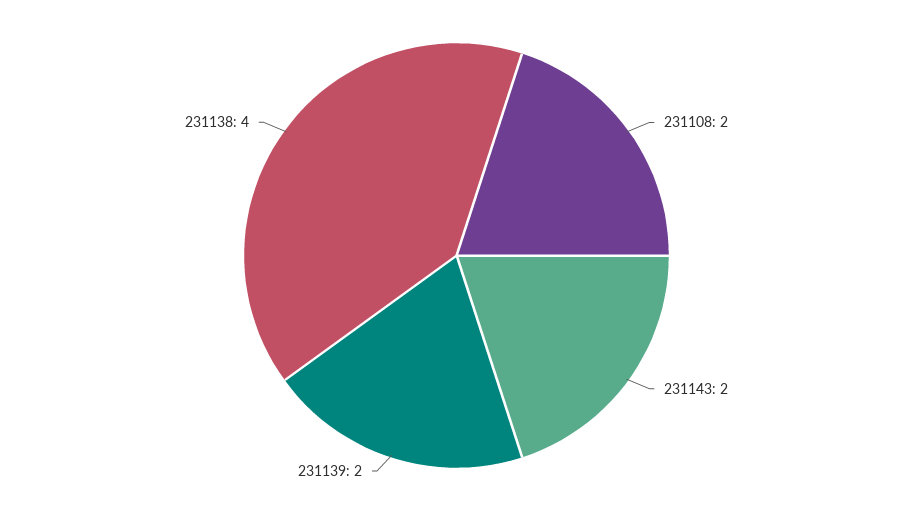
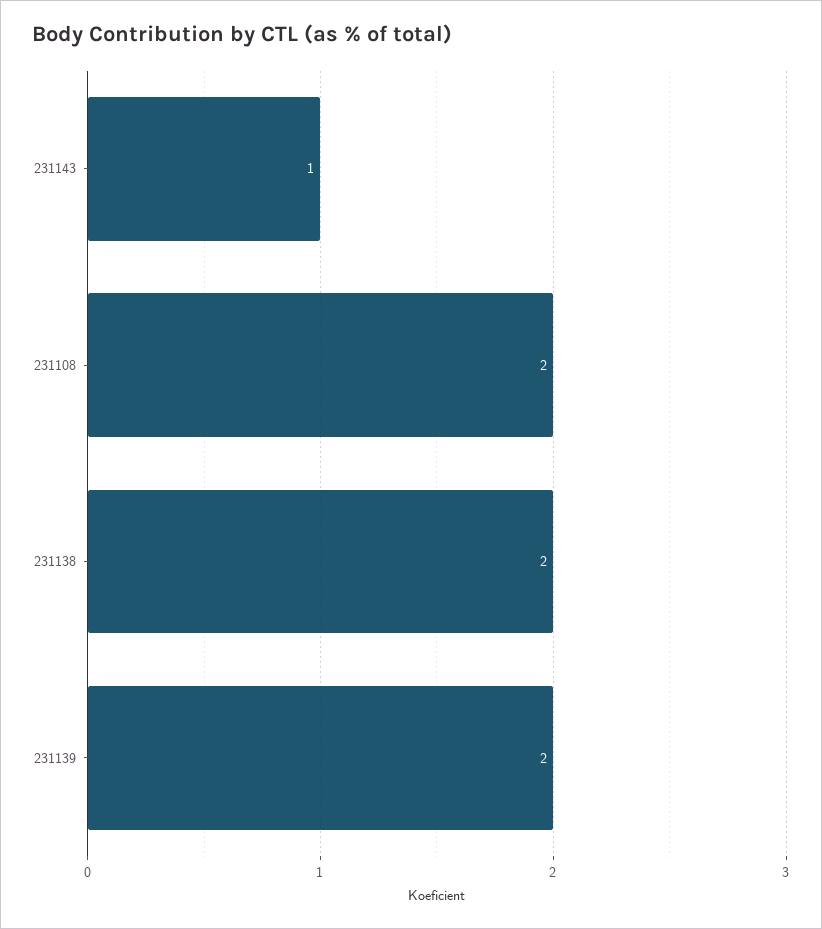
231143: 2 -> 1
231138: 4 -> 2

